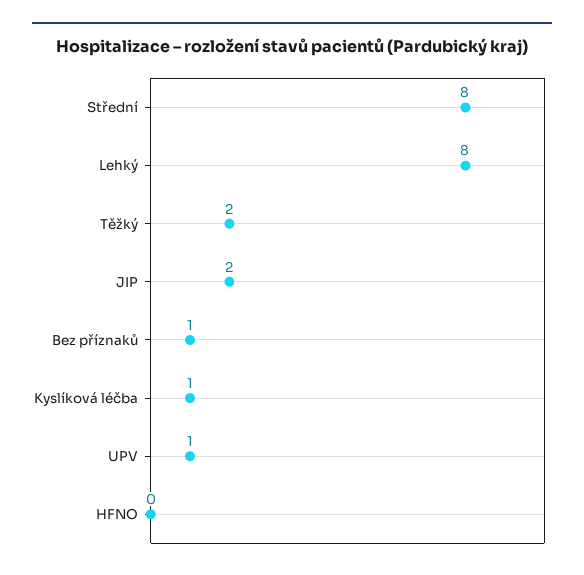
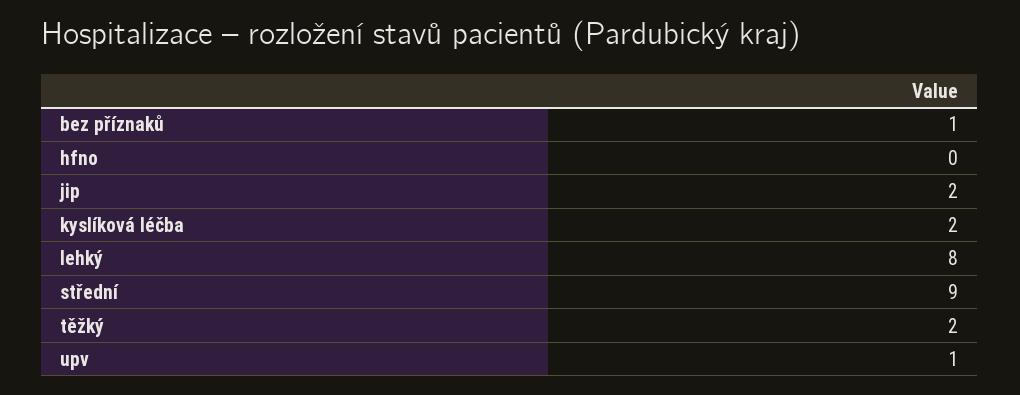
Střední: 8 -> 9
Kyslíková léčba: 1 -> 2

